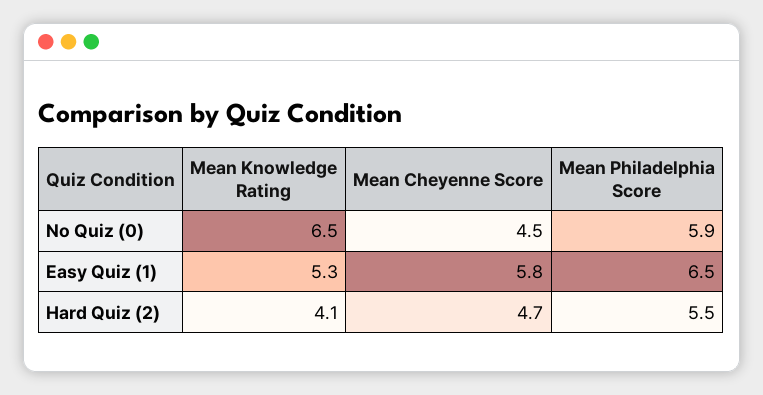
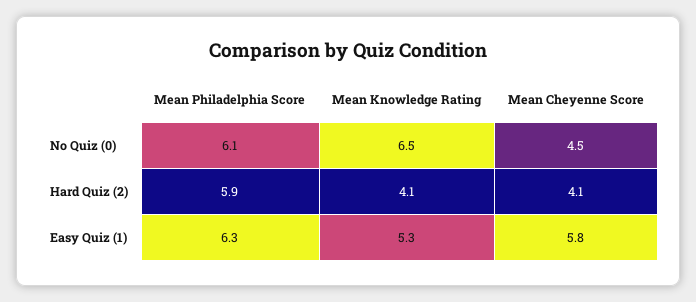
Mean Philadelphia Score, No Quiz (0): 5.9 -> 6.1
Mean Philadelphia Score, Easy Quiz (1): 6.5 -> 6.3
Mean Cheyenne Score, Hard Quiz (2): 4.7 -> 4.1
Mean Philadelphia Score, Hard Quiz (2): 5.5 -> 5.9

